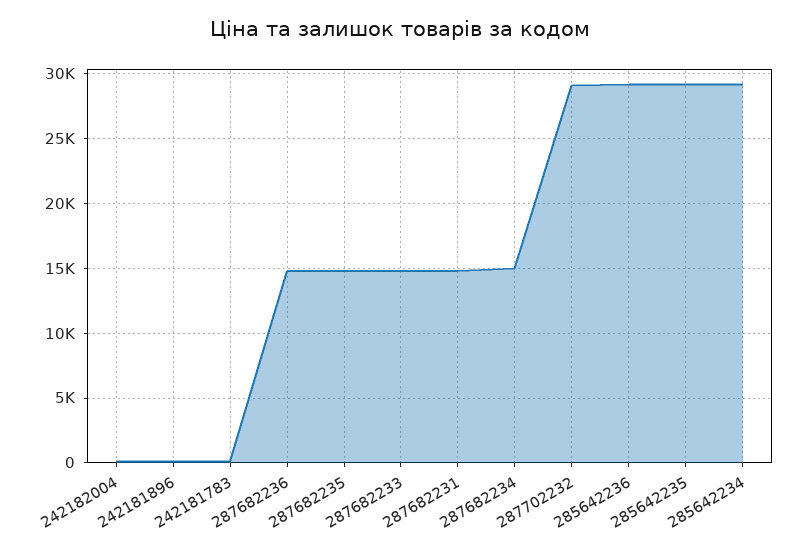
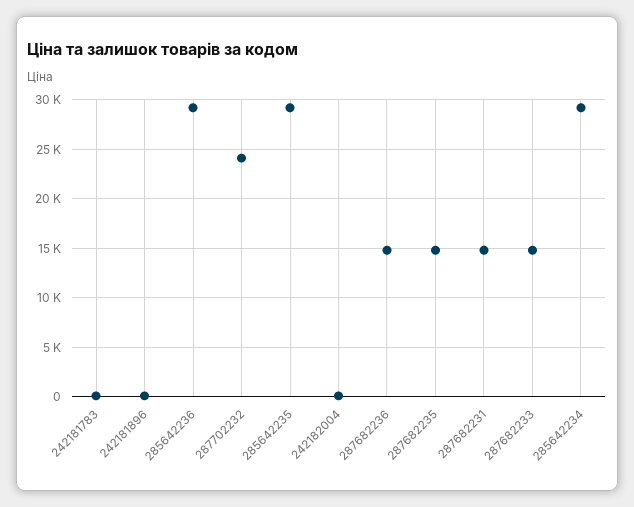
287682234: 15000 -> none
287702232: 29000 -> 24000

